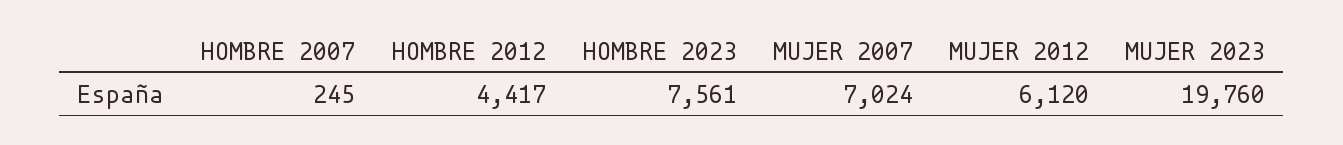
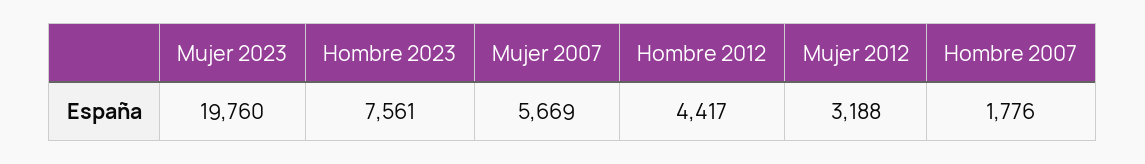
HOMBRE 2007: 245 -> 1776
MUJER 2007: 7024 -> 5669
MUJER 2012: 6120 -> 3188

